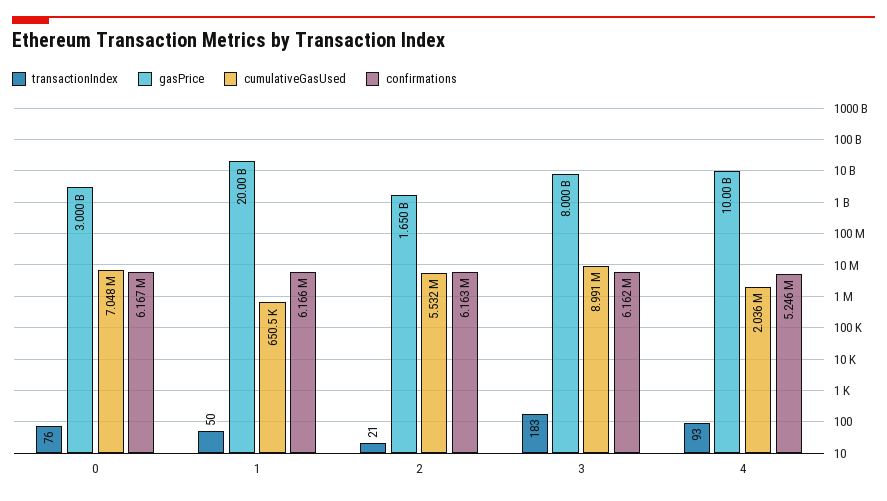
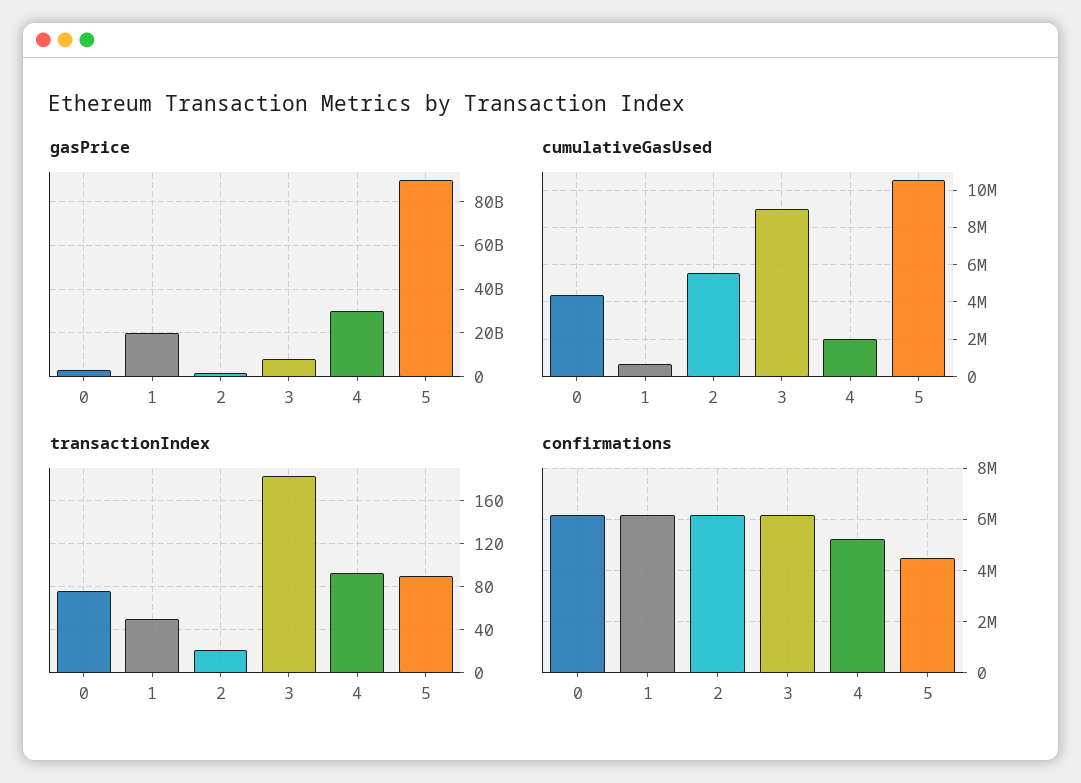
cumulativeGasUsed, 0: 7048000 -> 4500000
gasPrice, 4: 10000000000 -> 30000000000
gasPrice, 5: none -> 90000000000
cumulativeGasUsed, 5: none -> 10500000
transactionIndex, 5: none -> 90
confirmations, 5: none -> 4500000

